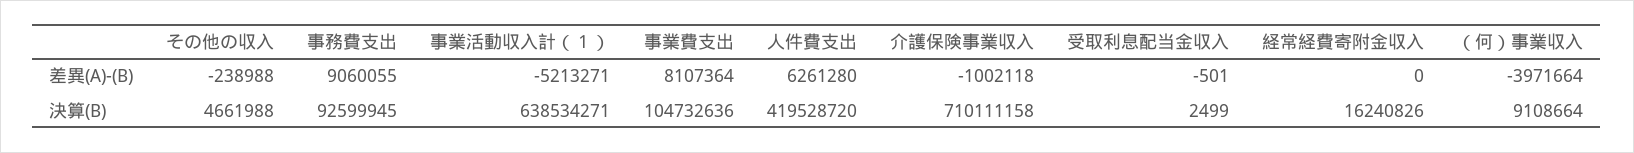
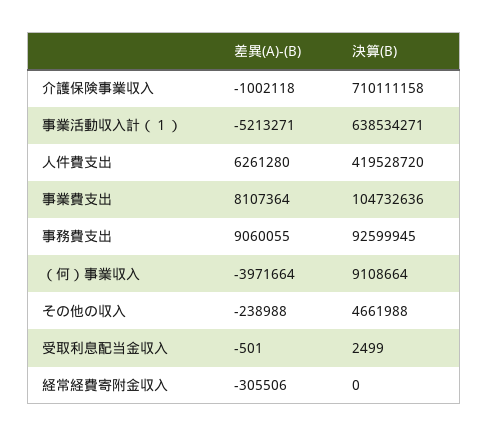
経常経費寄附金収入, 差異(A)-(B): 0 -> -305506
経常経費寄附金収入, 決算(B): 16240826 -> 0

